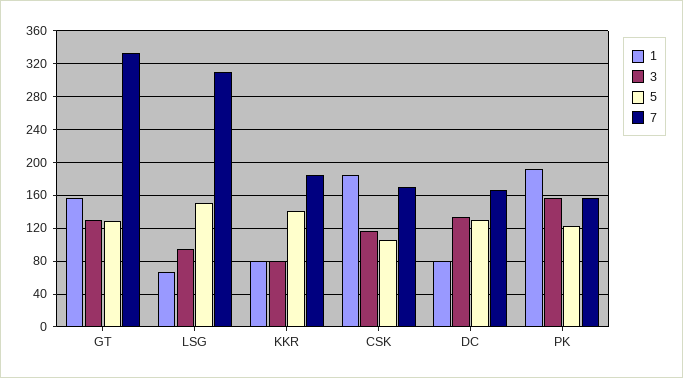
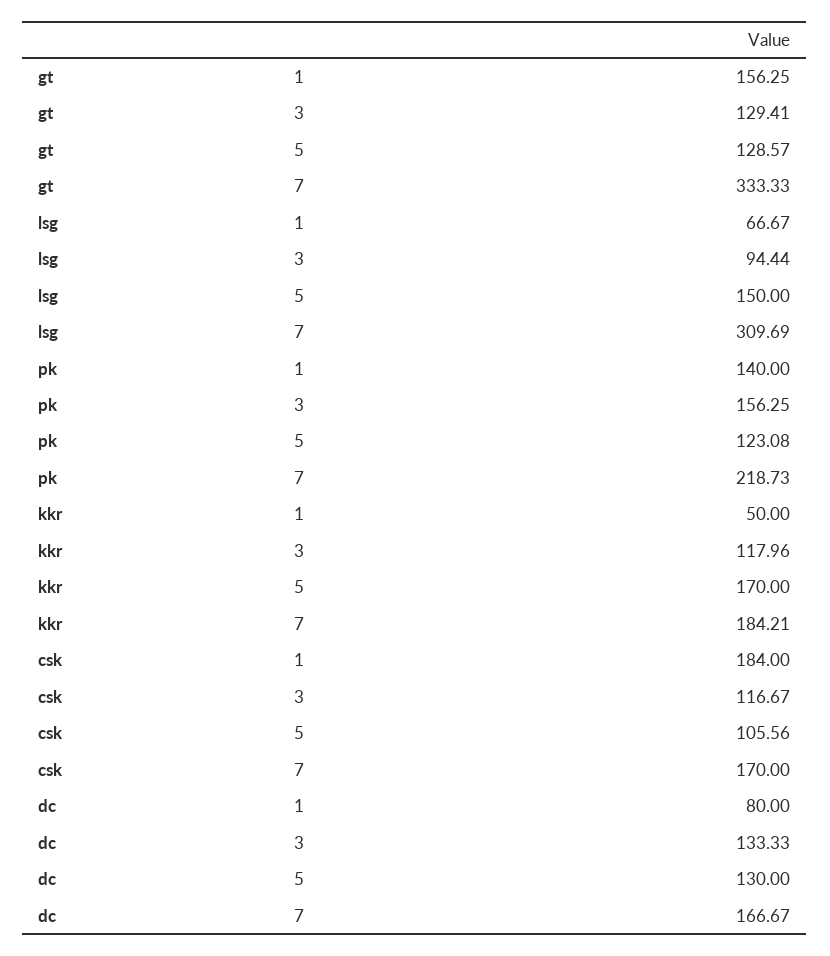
1, KKR: 80 -> 50
3, KKR: 80 -> 117.96
5, KKR: 140 -> 170
1, PK: 190 -> 140
7, PK: 160 -> 218.73

